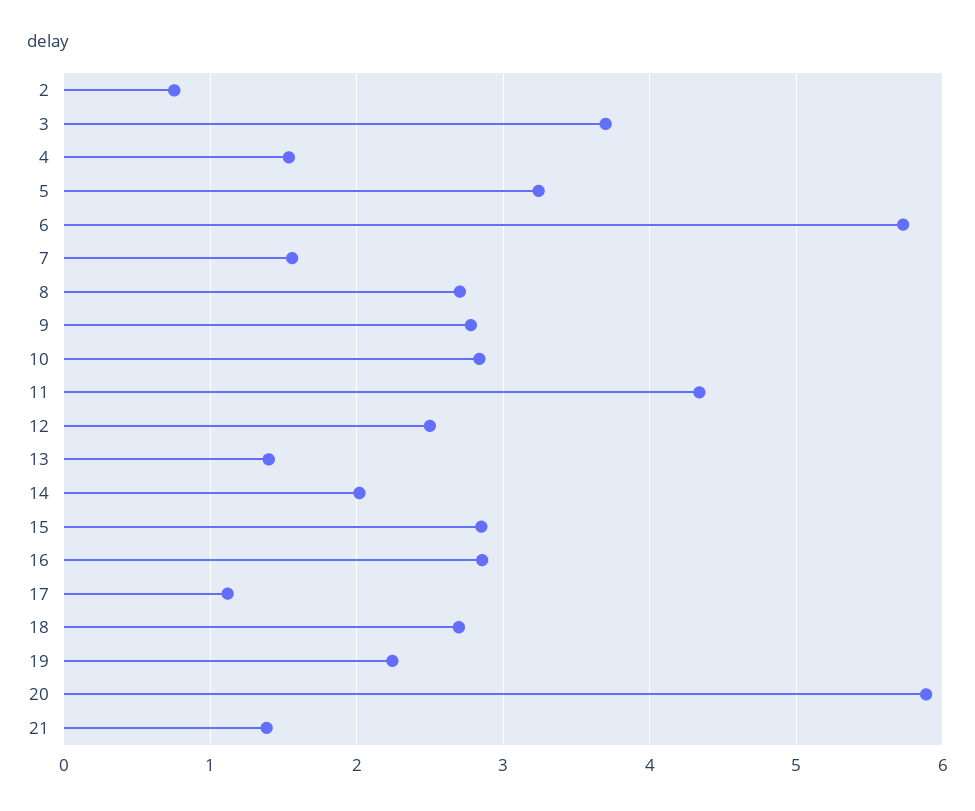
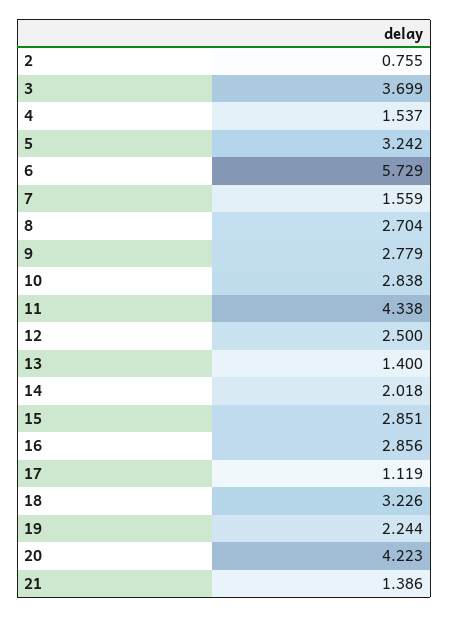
18: 2.7 -> 3.226
20: 5.9 -> 4.223

